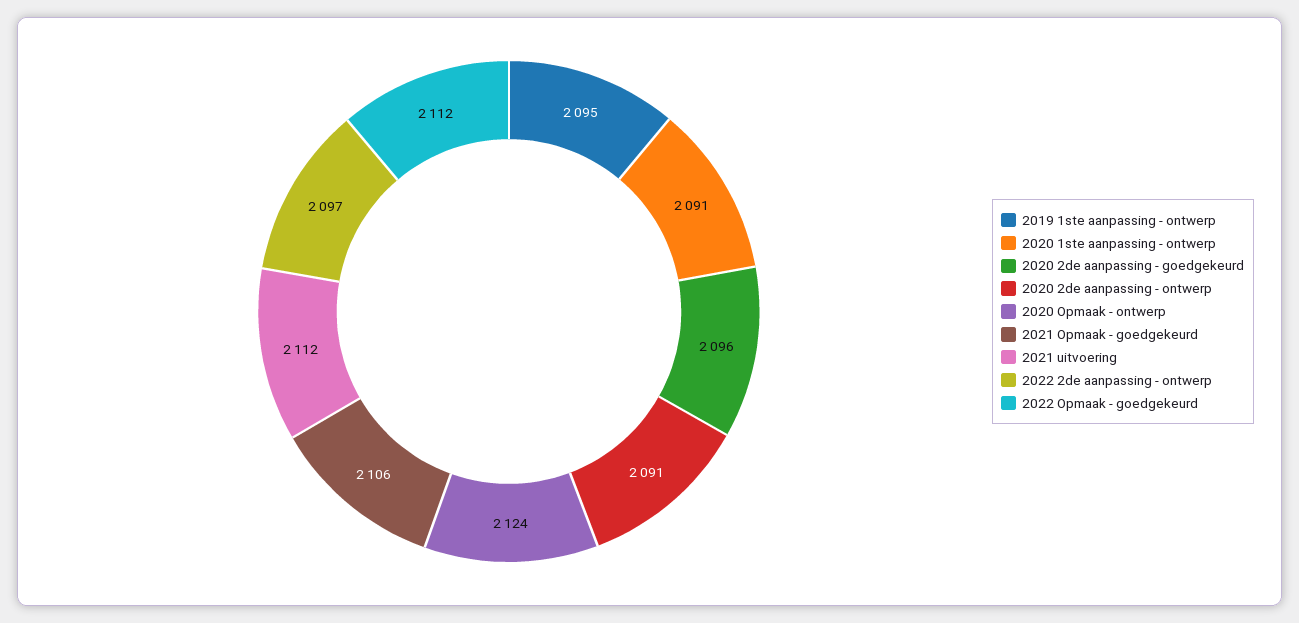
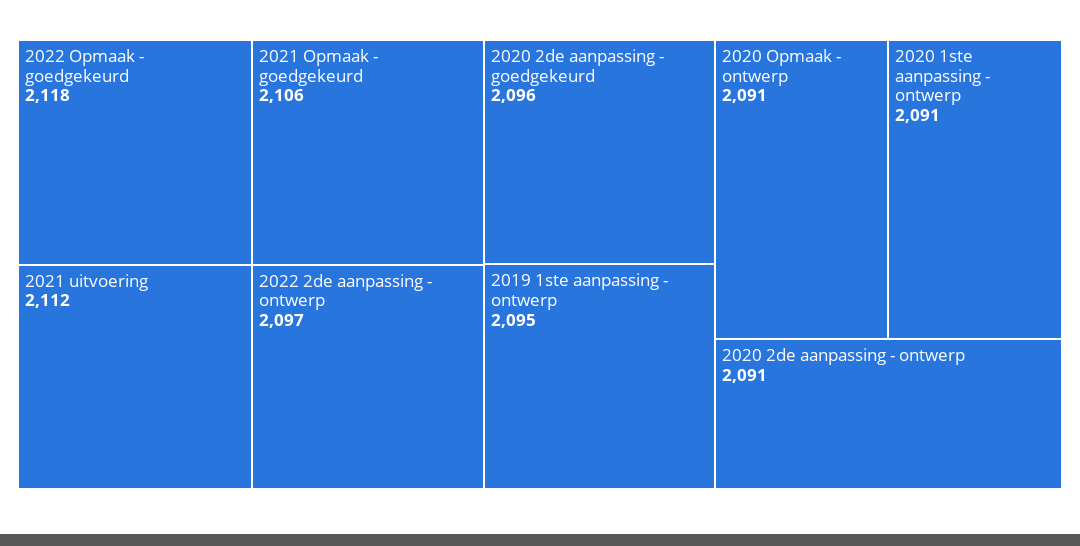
2020 Opmaak - ontwerp: 2124 -> 2091
2022 Opmaak - goedgekeurd: 2112 -> 2118

